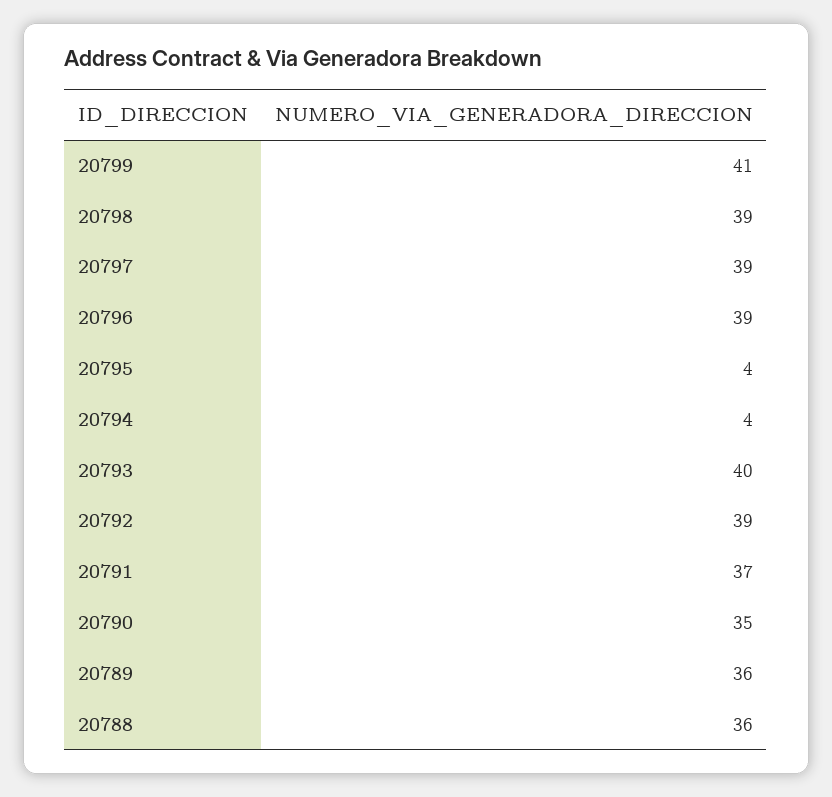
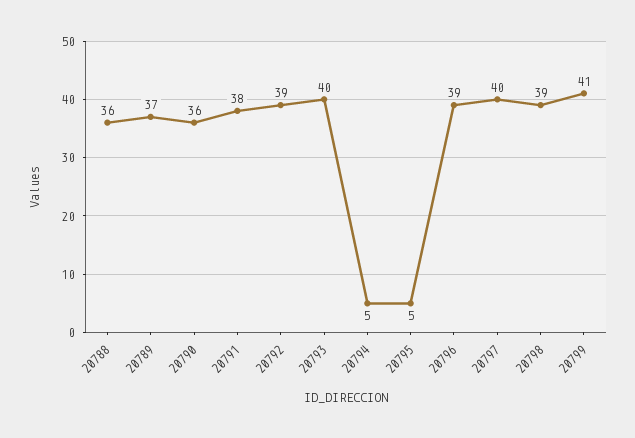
20797: 39 -> 40
20795: 4 -> 5
20794: 4 -> 5
20791: 37 -> 38
20790: 35 -> 36
20789: 36 -> 37

